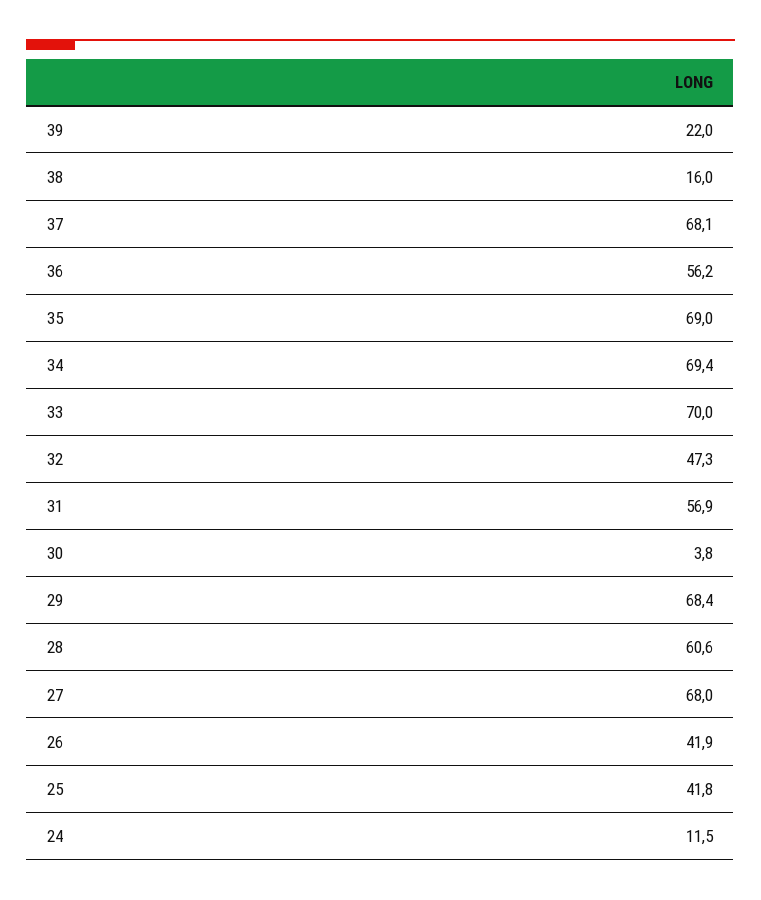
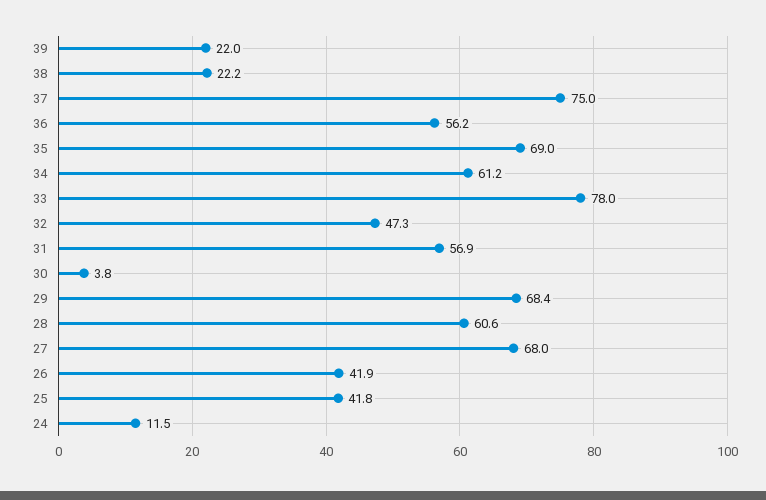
38: 16 -> 22.2
37: 68.1 -> 75
34: 69.4 -> 61.2
33: 70 -> 78

